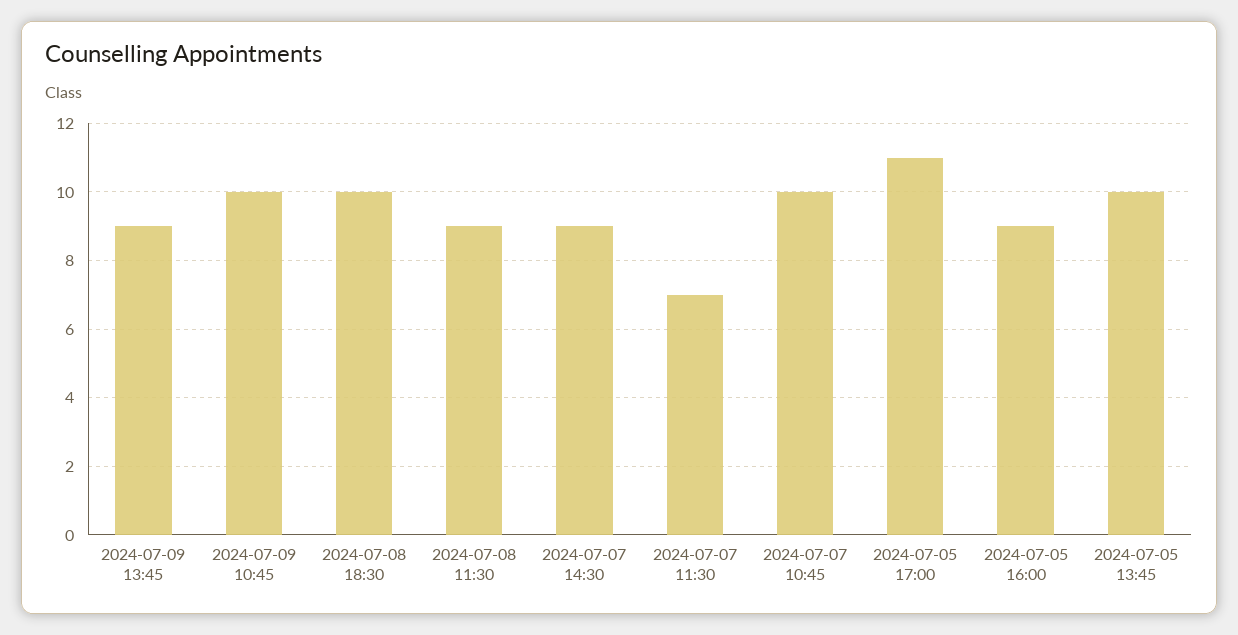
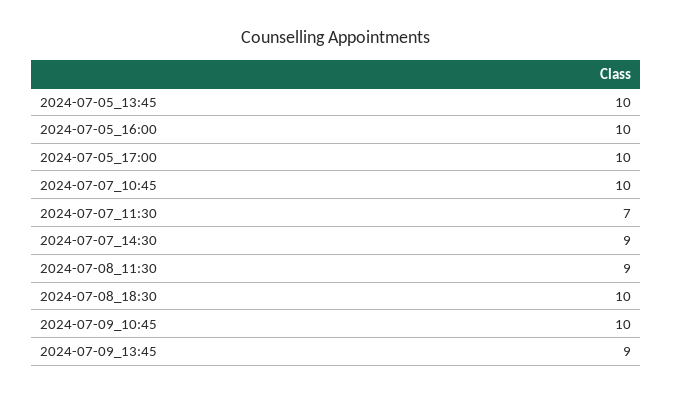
2024-07-05 17:00: 11 -> 10
2024-07-05 16:00: 9 -> 10

